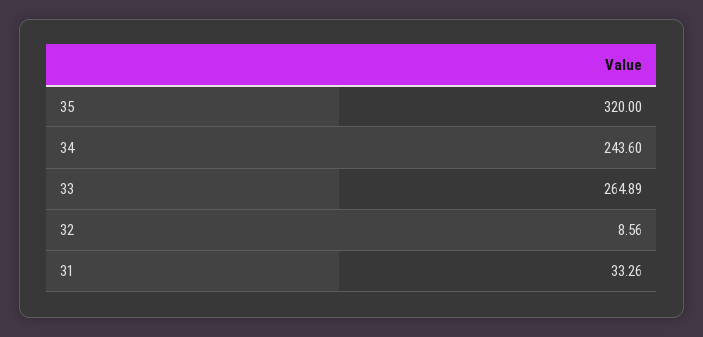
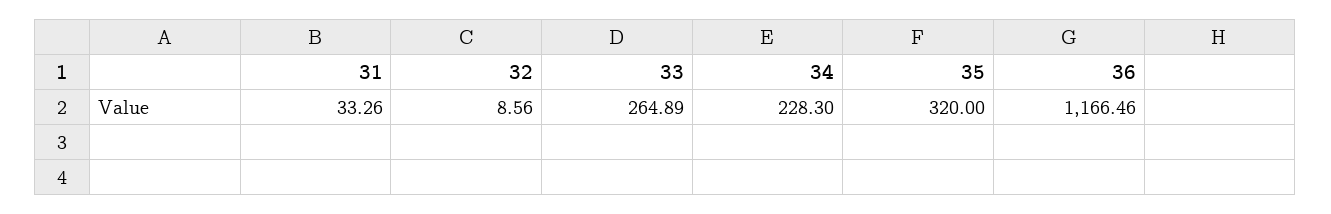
34: 243.6 -> 228.3
36: none -> 1166.46

